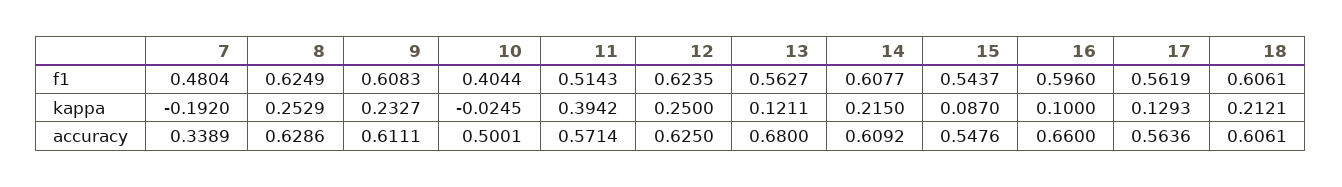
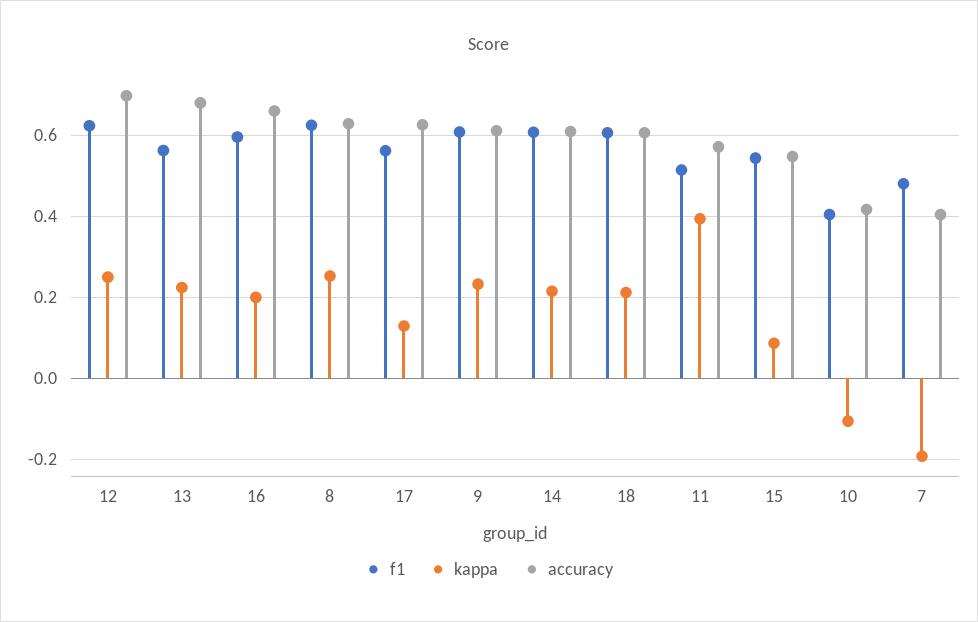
kappa, 10: -0.0245 -> -0.1
kappa, 13: 0.1211 -> 0.22
kappa, 16: 0.1 -> 0.2
accuracy, 7: 0.3389 -> 0.4
accuracy, 10: 0.5001 -> 0.42
accuracy, 12: 0.625 -> 0.7
accuracy, 17: 0.5636 -> 0.62

